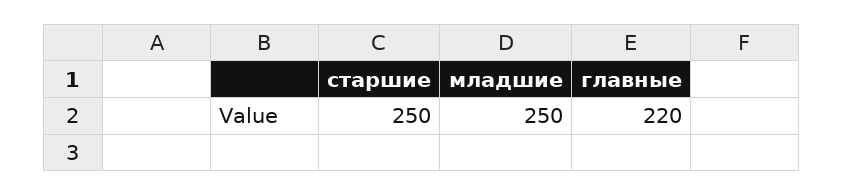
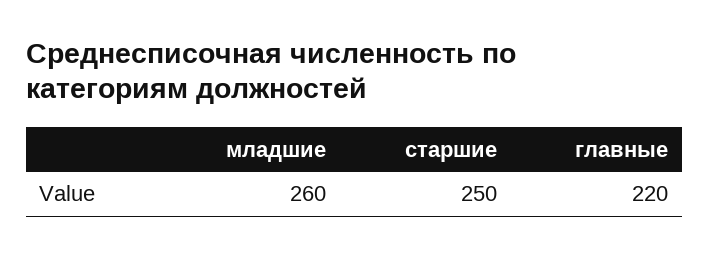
младшие: 250 -> 260

